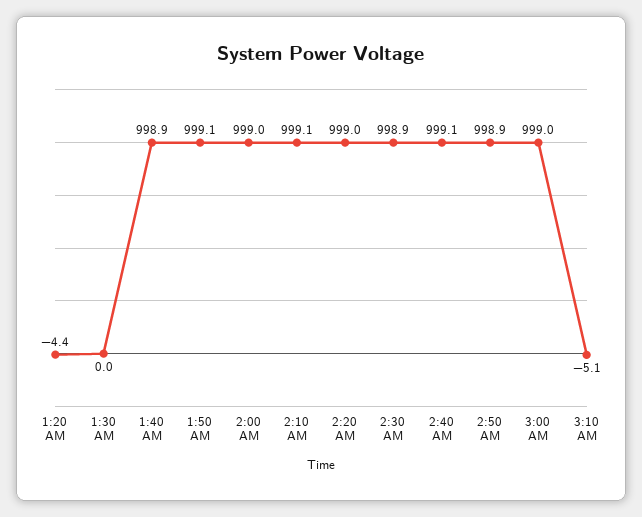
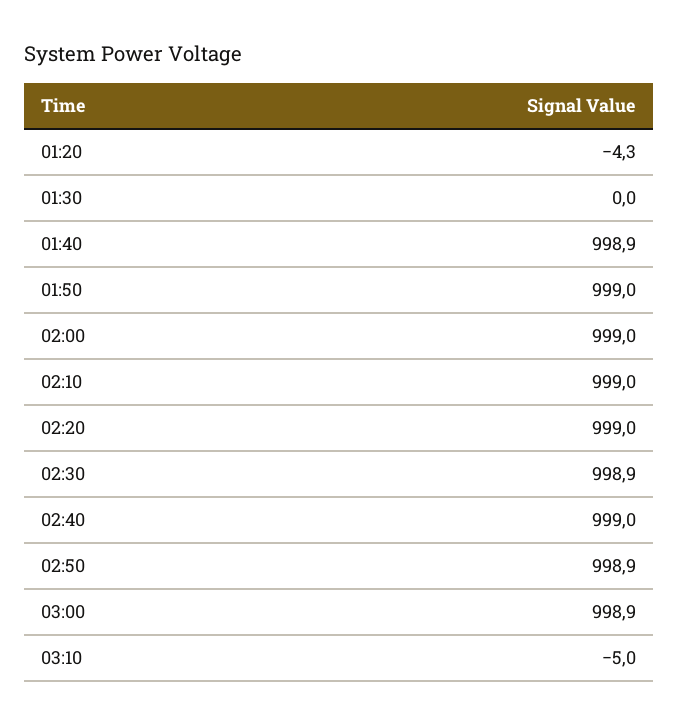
1:20 AM: -4.4 -> -4.3
1:50 AM: 999.1 -> 999
2:10 AM: 999.1 -> 999
2:40 AM: 999.1 -> 999
3:00 AM: 999 -> 998.9
3:10 AM: -5.1 -> -5

